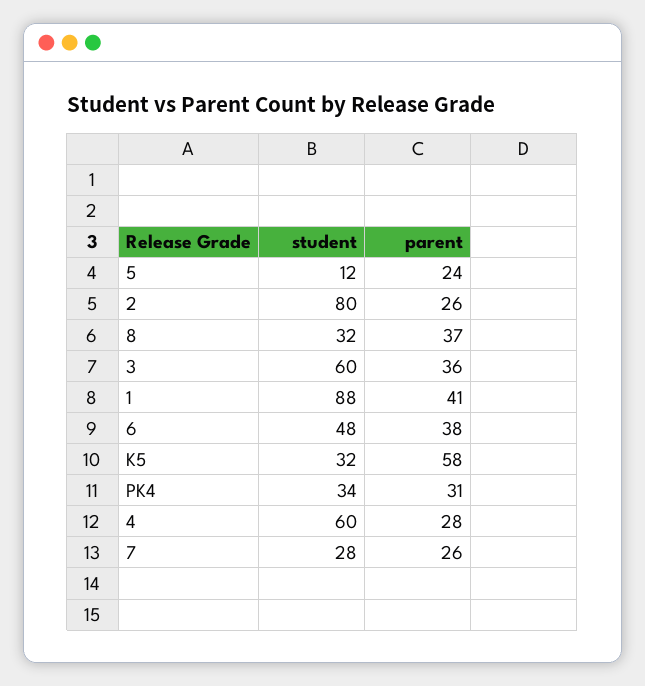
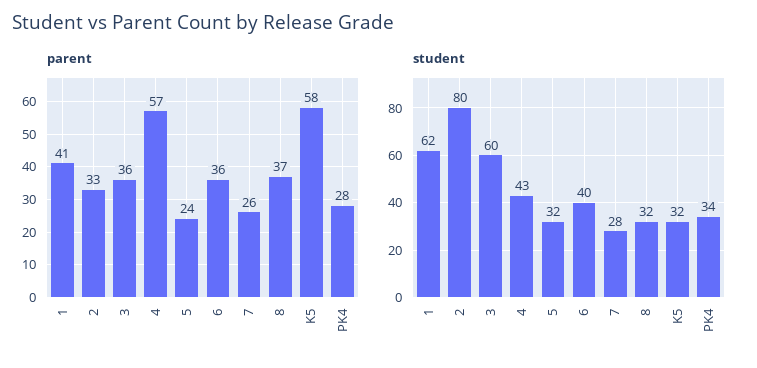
student, 5: 12 -> 32
parent, 2: 26 -> 33
student, 1: 88 -> 62
student, 6: 48 -> 40
parent, 6: 38 -> 36
parent, PK4: 31 -> 28
student, 4: 60 -> 43
parent, 4: 28 -> 57

